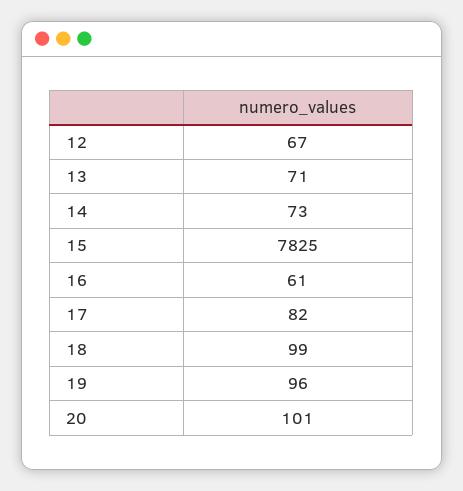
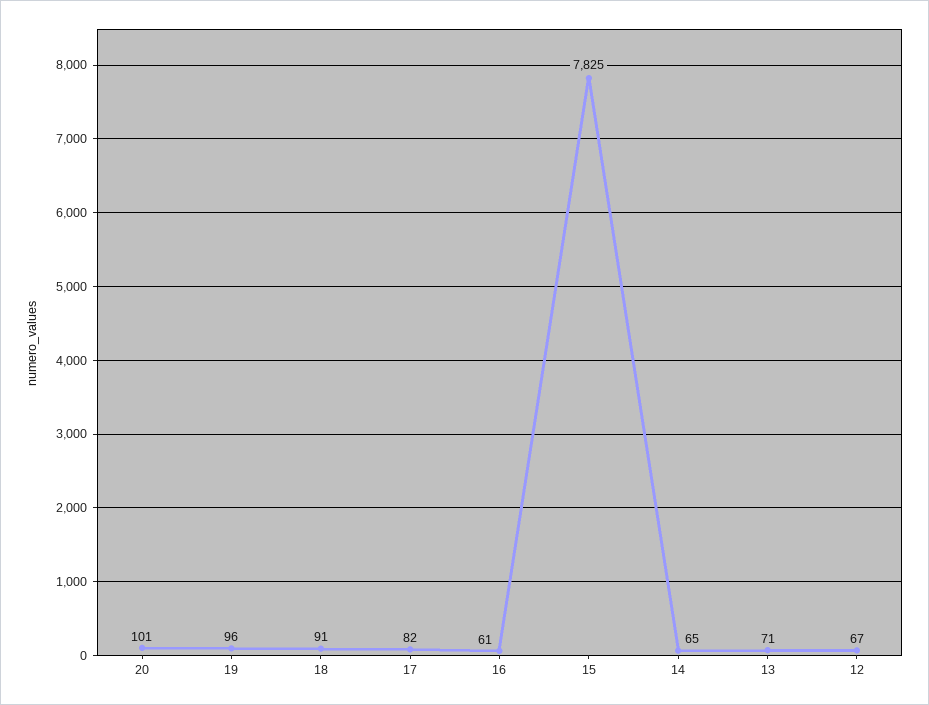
14: 73 -> 65
18: 99 -> 91

